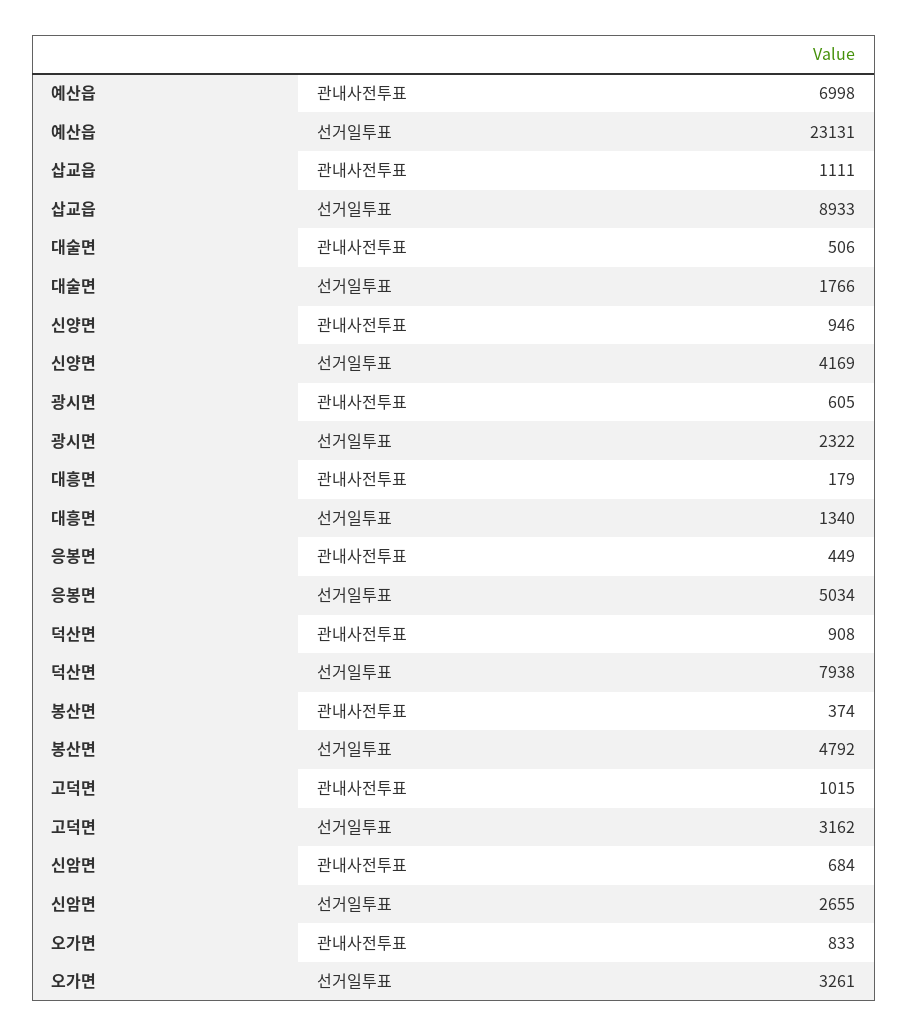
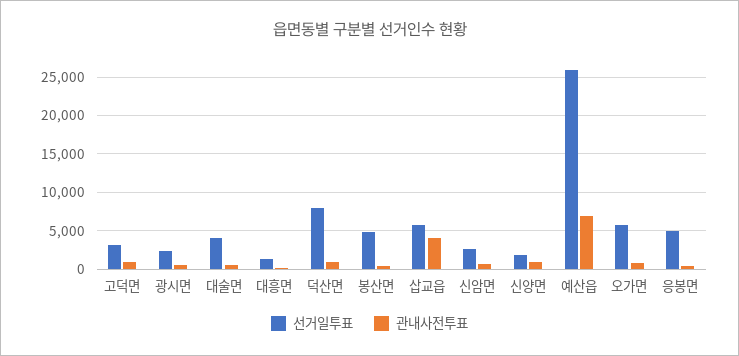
선거일투표, 예산읍: 23131 -> 26000
관내사전투표, 삽교읍: 1111 -> 4000
선거일투표, 삽교읍: 8933 -> 6000
선거일투표, 대술면: 1766 -> 4000
선거일투표, 신양면: 4169 -> 2000
선거일투표, 오가면: 3261 -> 6000

